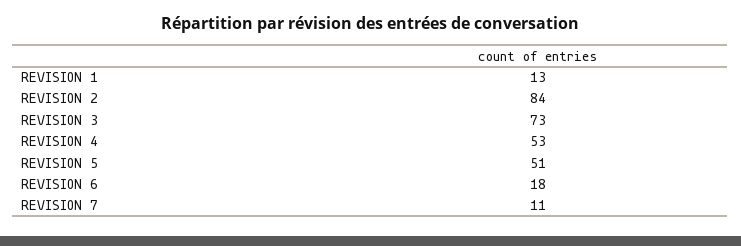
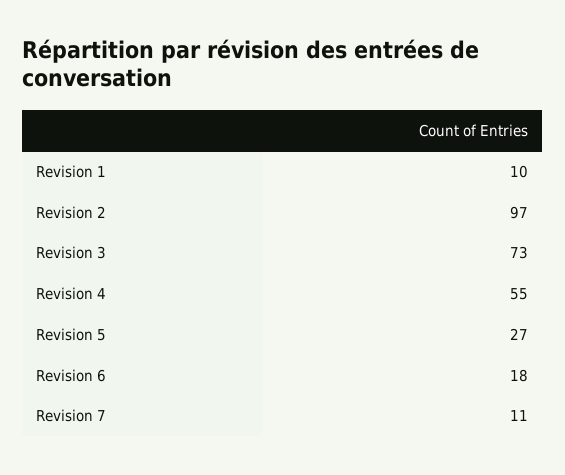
REVISION 1: 13 -> 10
REVISION 2: 84 -> 97
REVISION 4: 53 -> 55
REVISION 5: 51 -> 27

